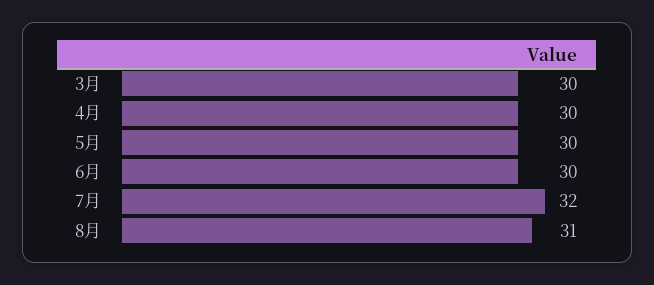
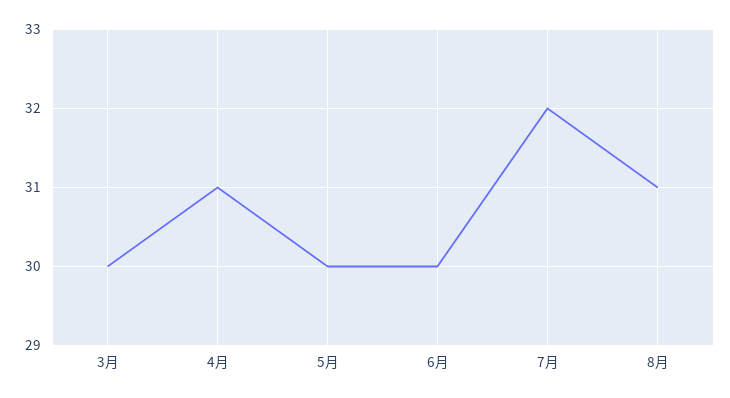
4月: 30 -> 31

